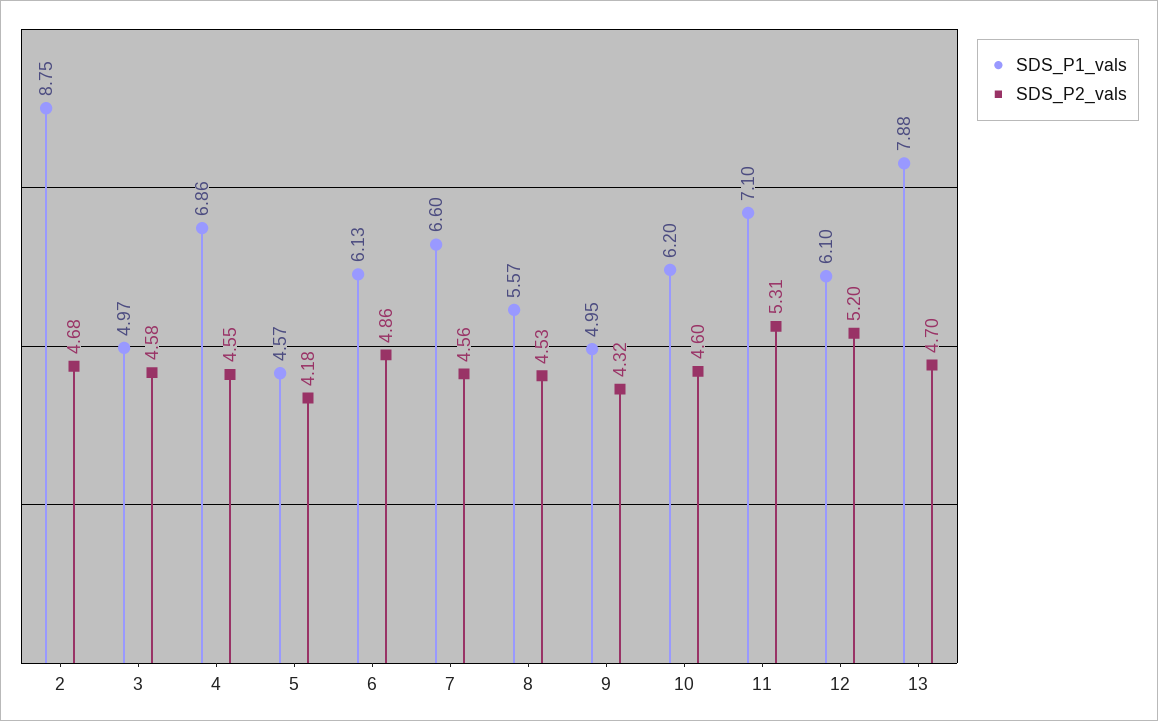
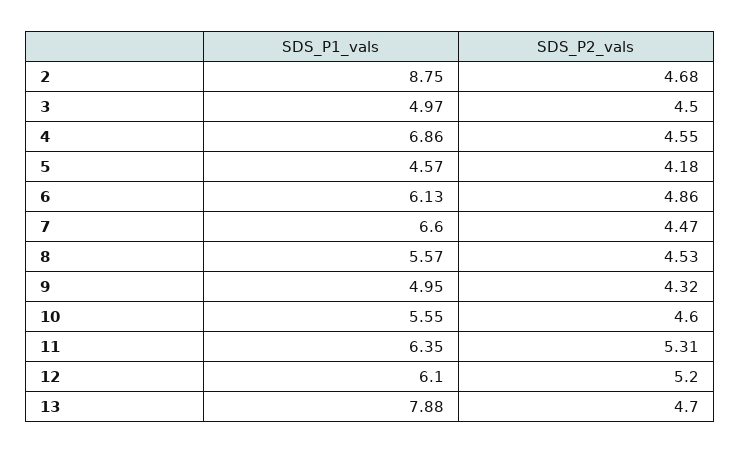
SDS_P2_vals, 3: 4.58 -> 4.5
SDS_P2_vals, 7: 4.56 -> 4.47
SDS_P1_vals, 10: 6.2 -> 5.55
SDS_P1_vals, 11: 7.1 -> 6.35

